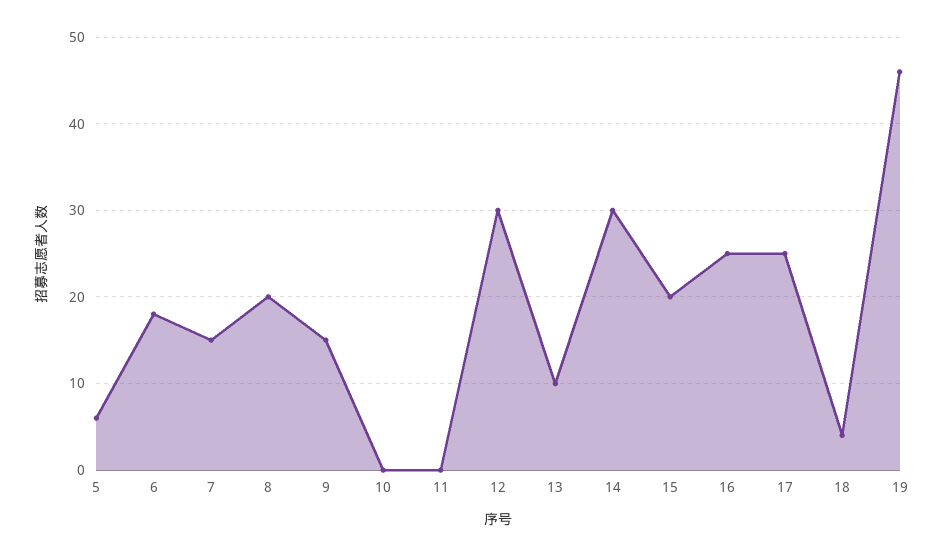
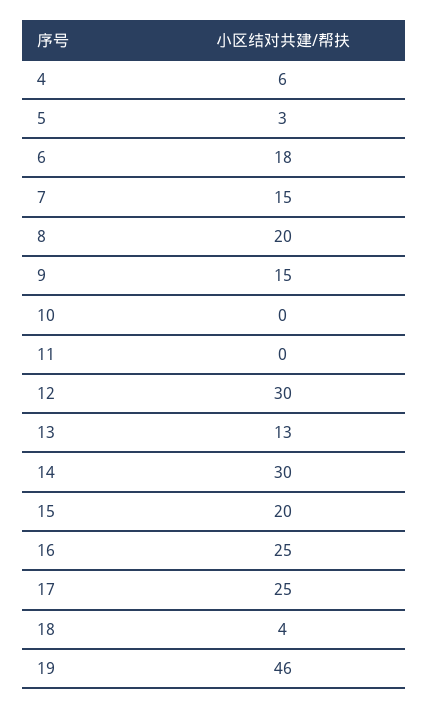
5: 6 -> 3
13: 10 -> 13
4: none -> 6

